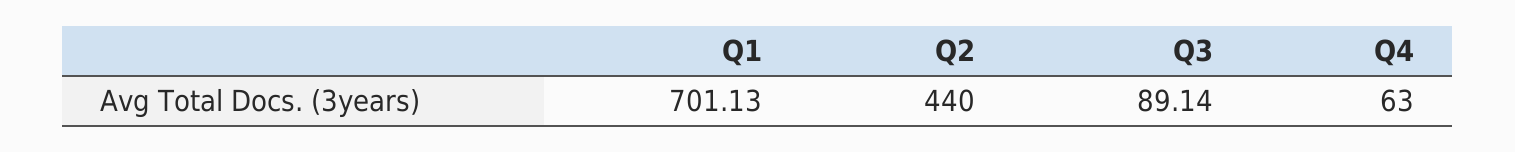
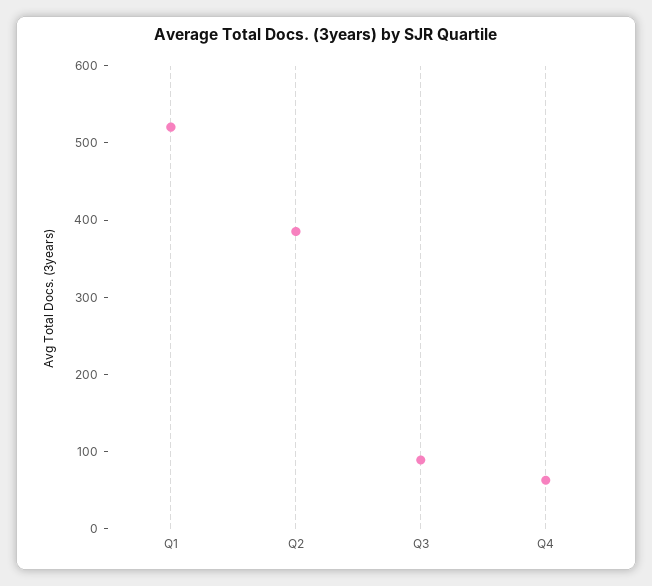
Q1: 701.13 -> 520
Q2: 440 -> 380

